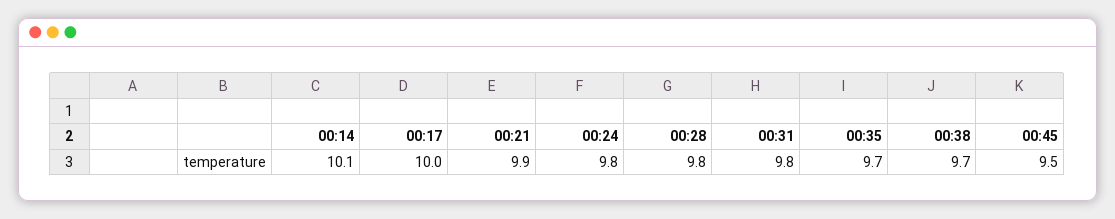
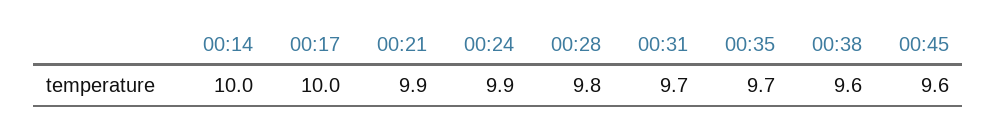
00:14: 10.1 -> 10
00:24: 9.8 -> 9.9
00:31: 9.8 -> 9.7
00:38: 9.7 -> 9.6
00:45: 9.5 -> 9.6

